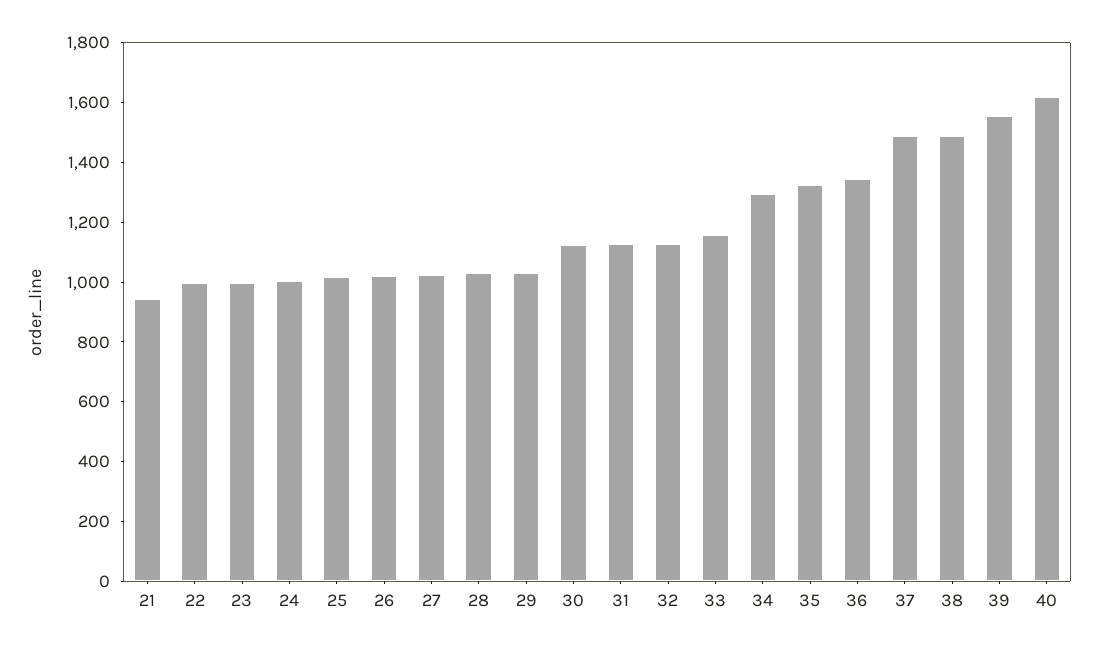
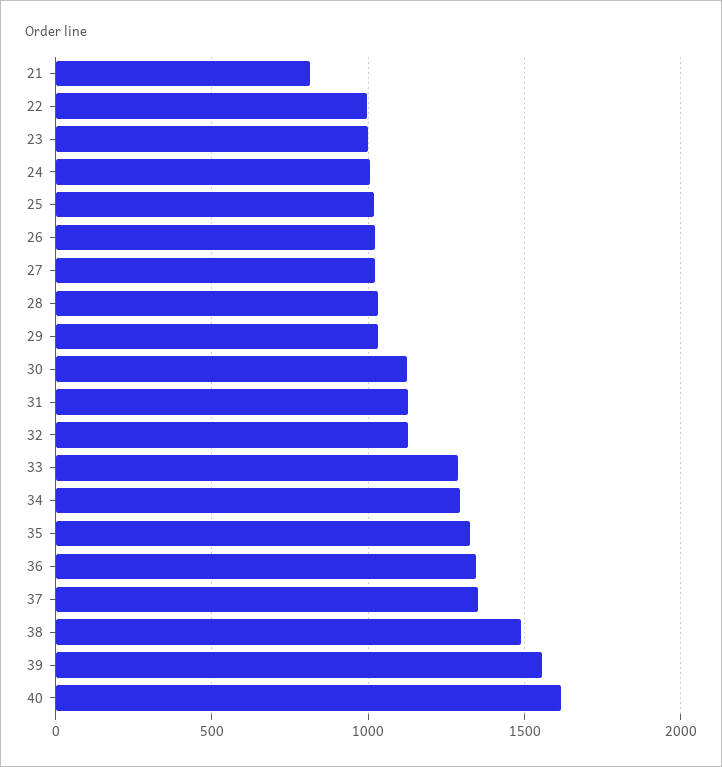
21: 950 -> 800
33: 1150 -> 1300
37: 1500 -> 1350

